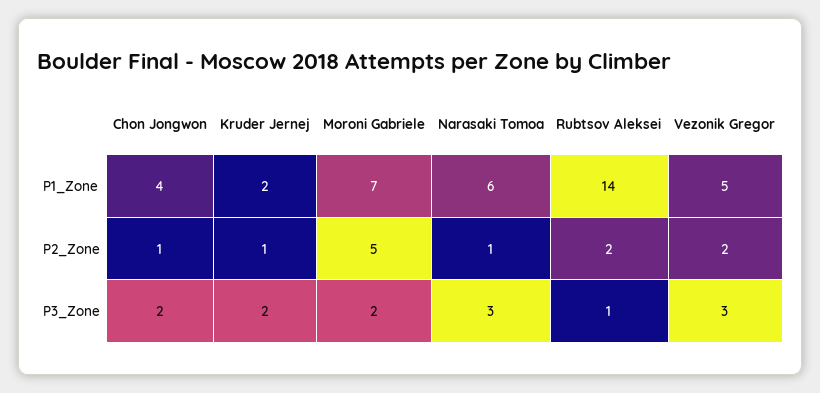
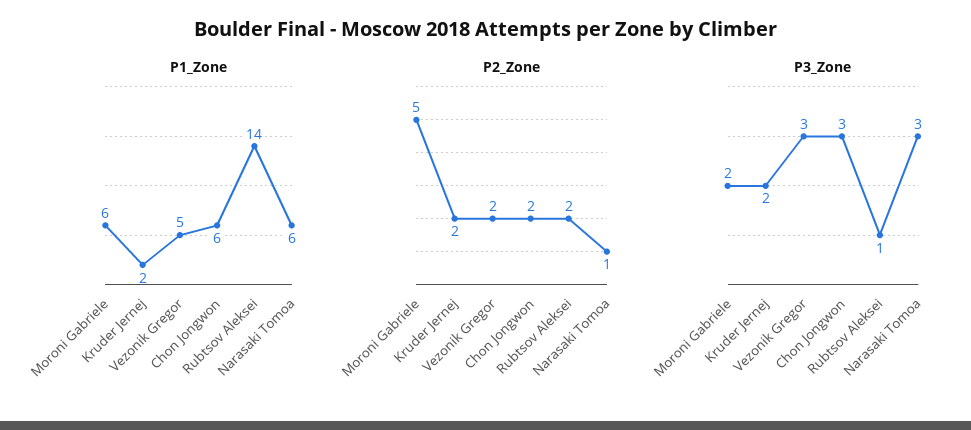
P1_Zone, Chon Jongwon: 4 -> 6
P1_Zone, Moroni Gabriele: 7 -> 6
P2_Zone, Chon Jongwon: 1 -> 2
P2_Zone, Kruder Jernej: 1 -> 2
P3_Zone, Chon Jongwon: 2 -> 3

